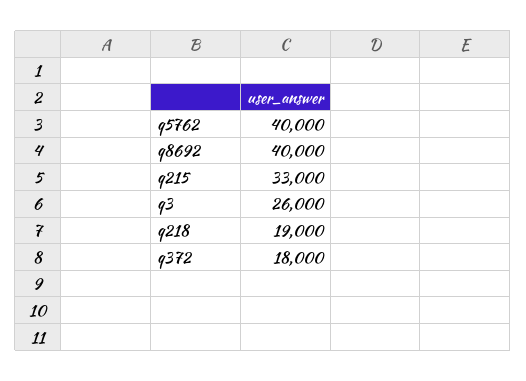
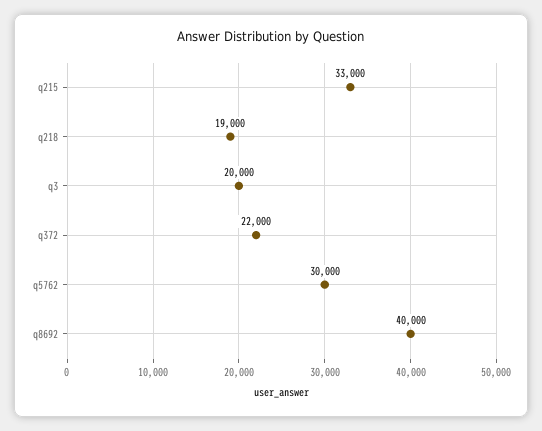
q5762: 40000 -> 30000
q3: 26000 -> 20000
q372: 18000 -> 22000

